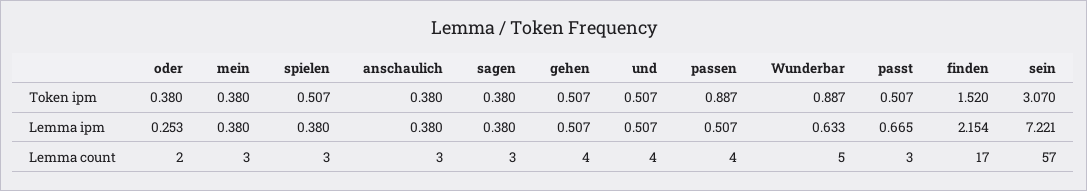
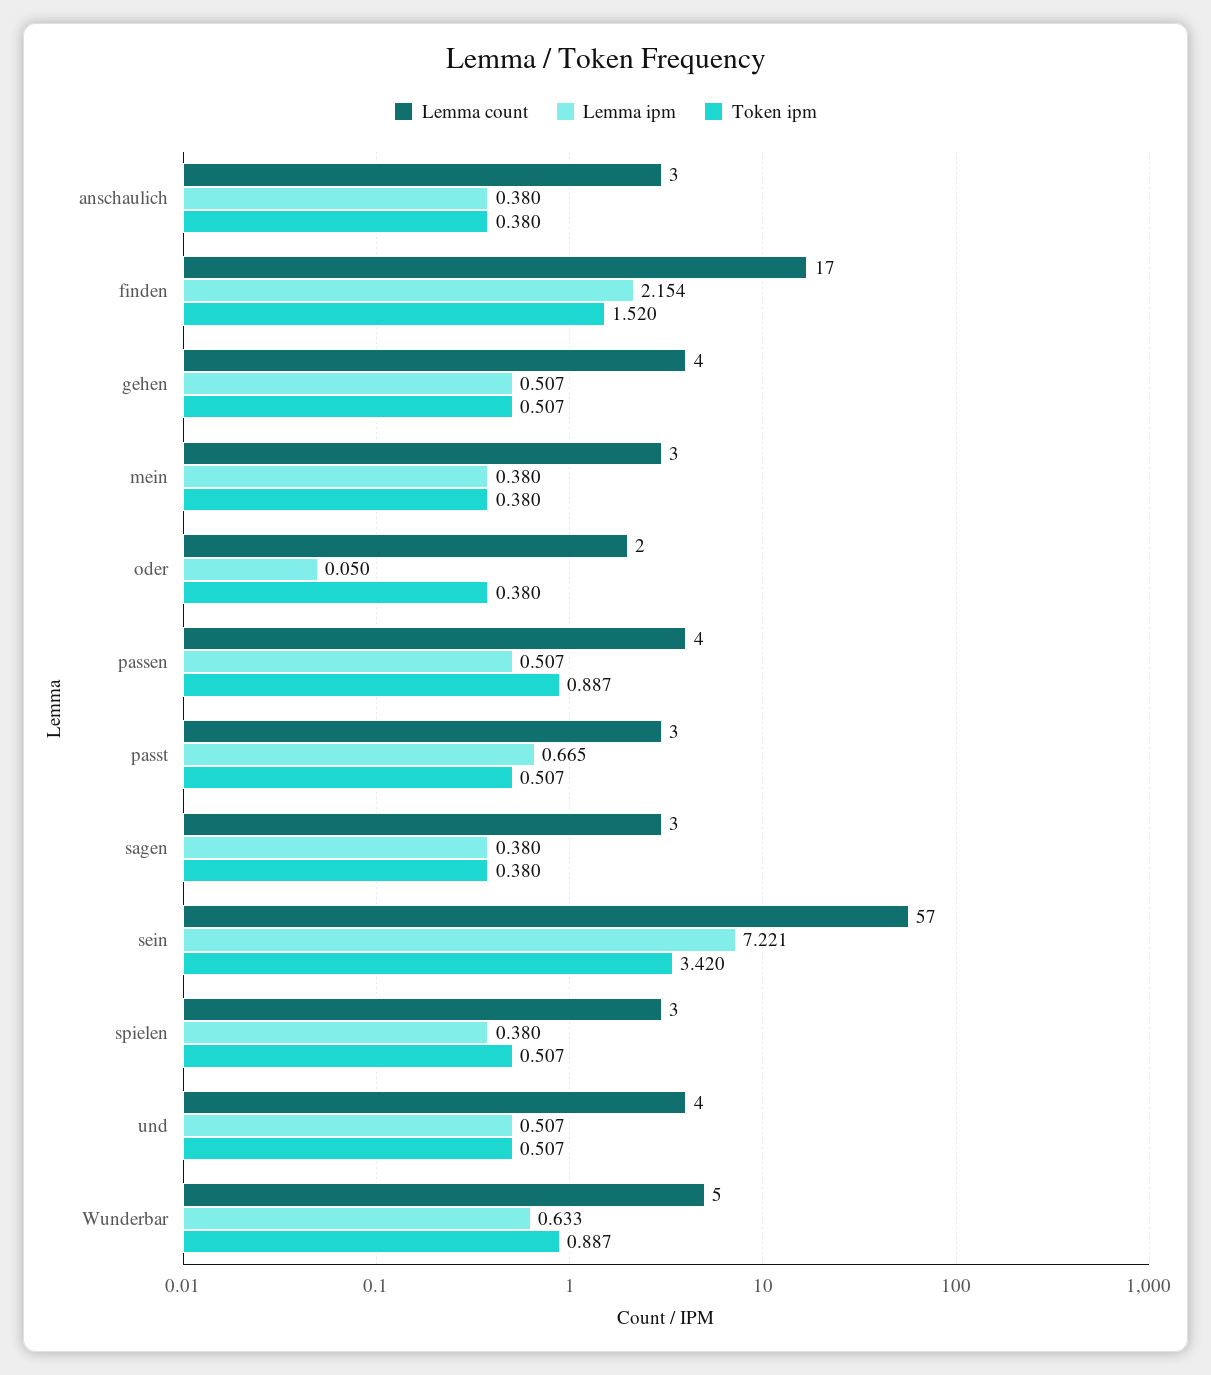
Token ipm, sein: 3.07 -> 3.42
Lemma ipm, oder: 0.253 -> 0.05

